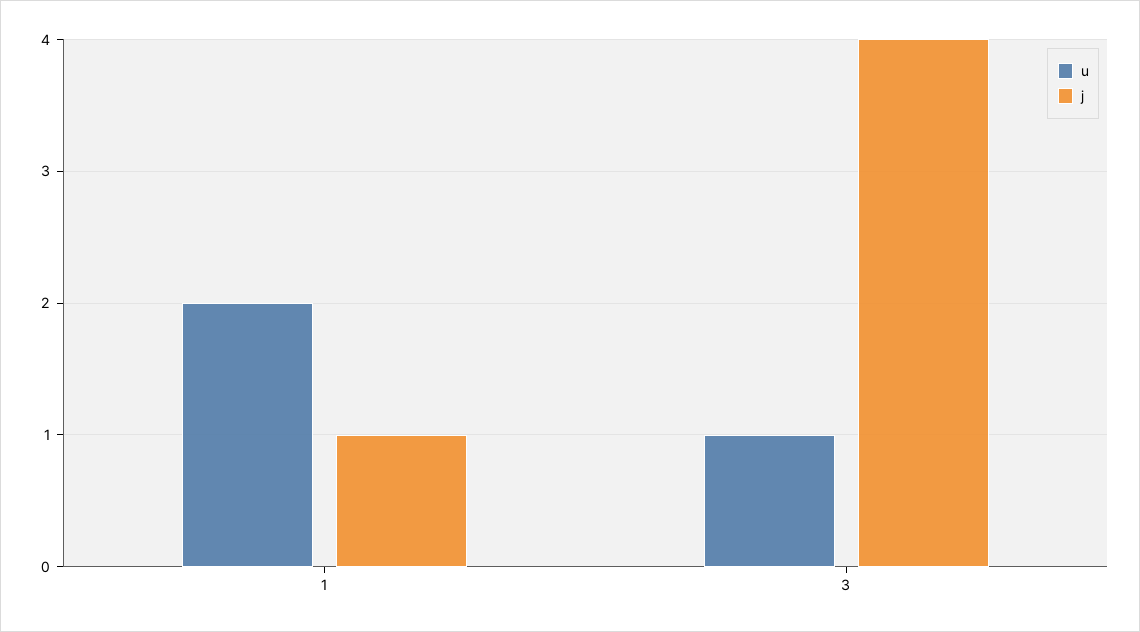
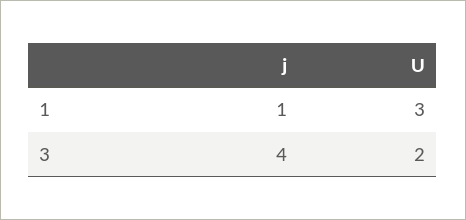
u, 1: 2 -> 3
u, 3: 1 -> 2

